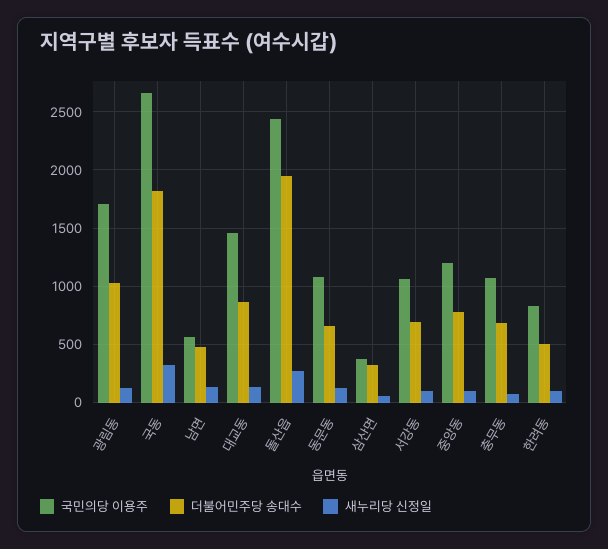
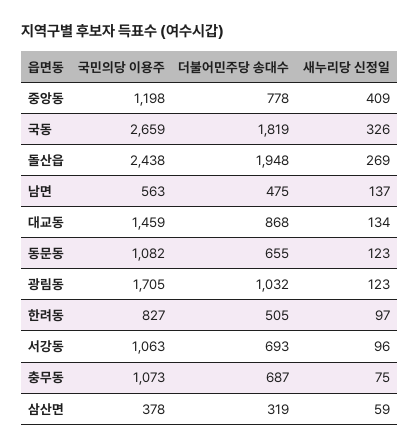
새누리당 신정일, 중앙동: 100 -> 409

